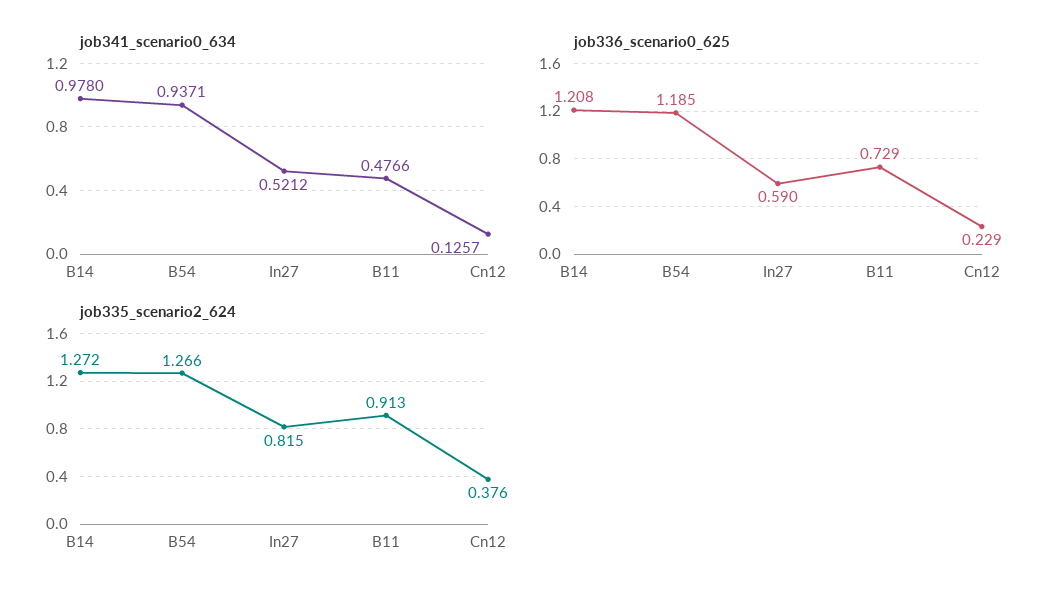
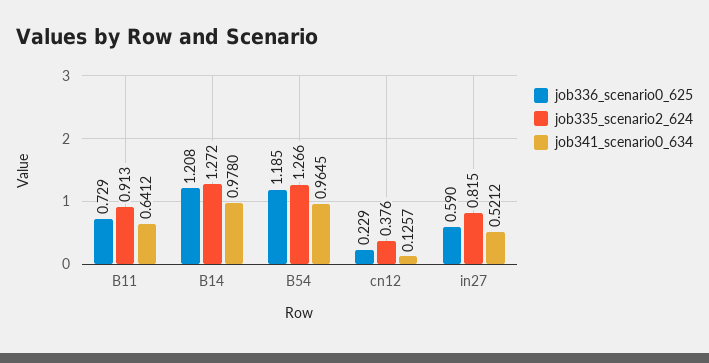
job341_scenario0_634, B54: 0.9371 -> 0.9645
job341_scenario0_634, B11: 0.4766 -> 0.6412

